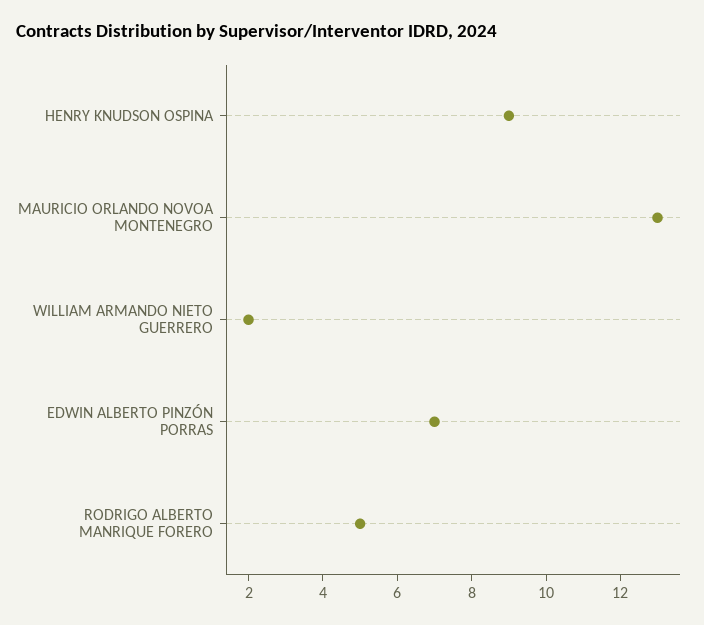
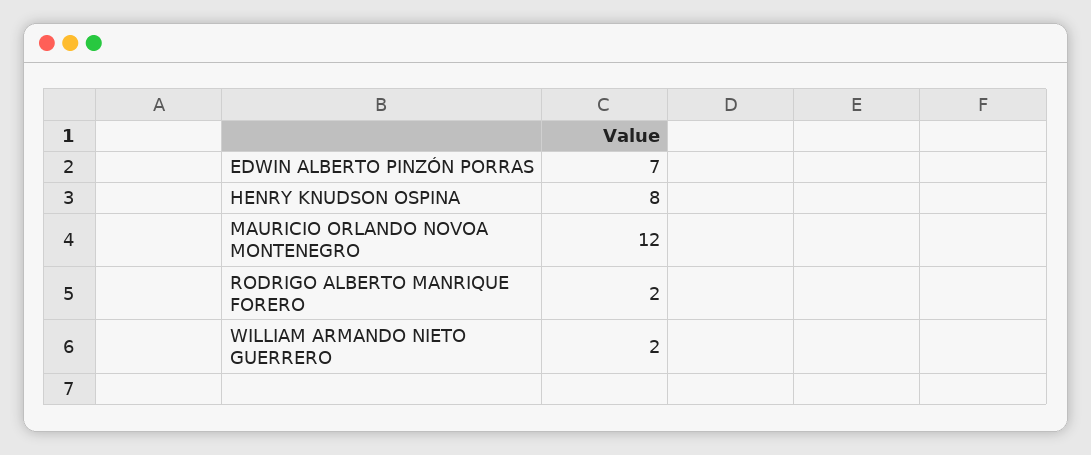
HENRY KNUDSON OSPINA: 9 -> 8
MAURICIO ORLANDO NOVOA MONTENEGRO: 13 -> 12
RODRIGO ALBERTO MANRIQUE FORERO: 5 -> 2

